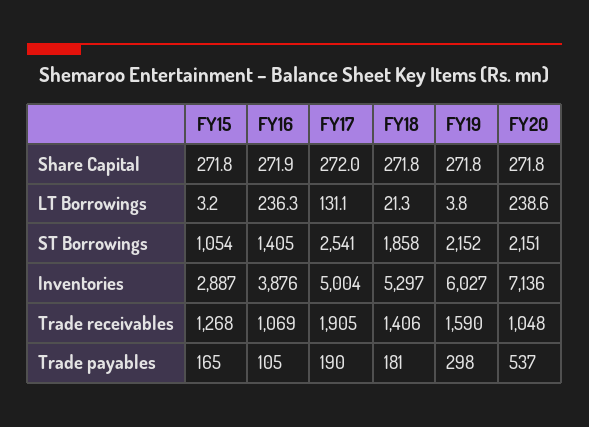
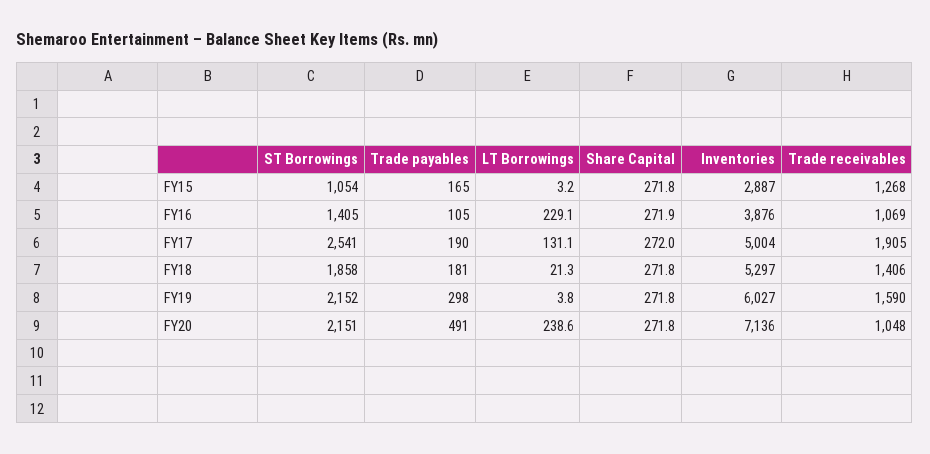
FY16, LT Borrowings: 236.3 -> 229.1
FY20, Trade payables: 537 -> 491

